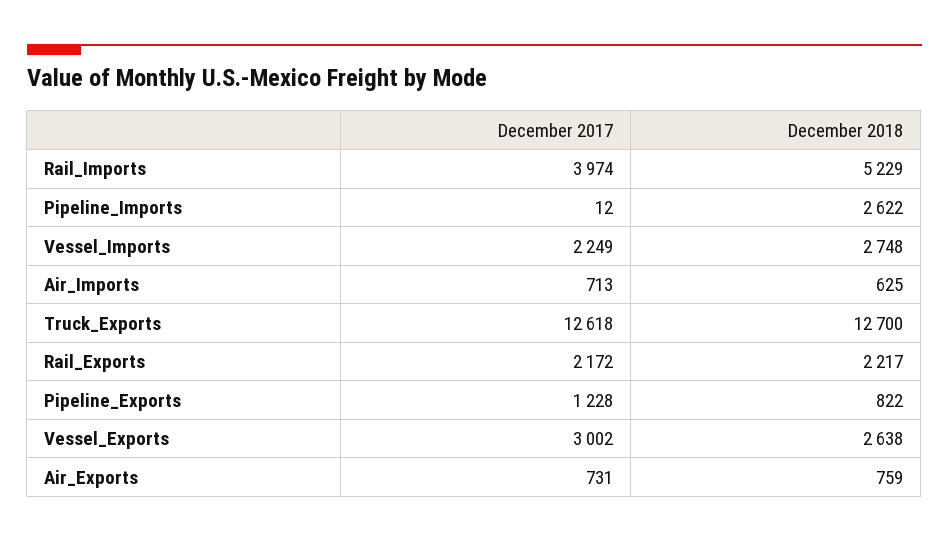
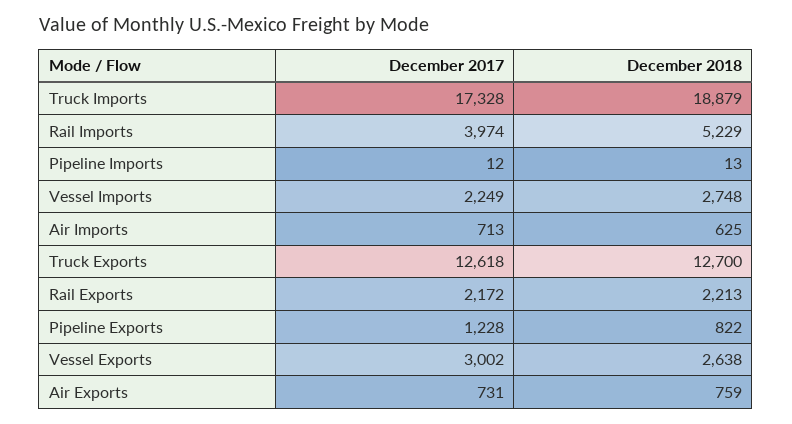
December 2018, Pipeline_Imports: 2622 -> 13
December 2018, Rail_Exports: 2217 -> 2213
December 2017, Truck Imports: none -> 17328
December 2018, Truck Imports: none -> 18879

